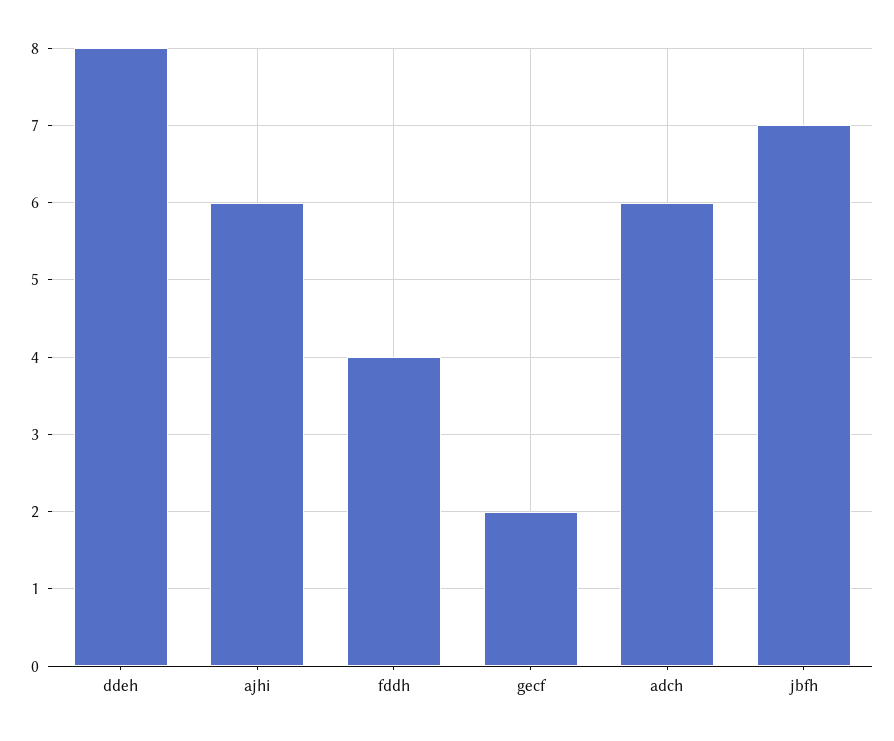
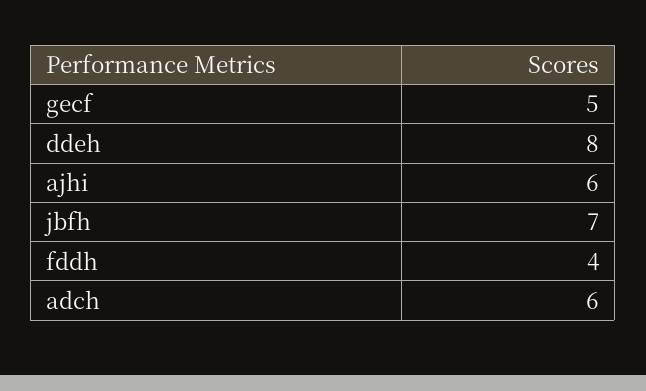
gecf: 2 -> 5

